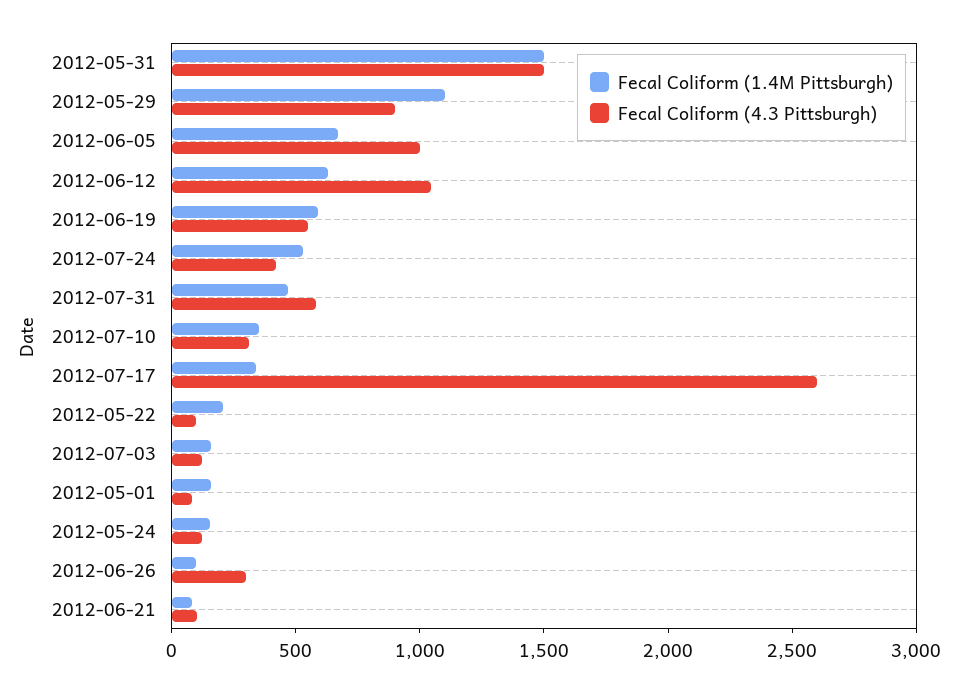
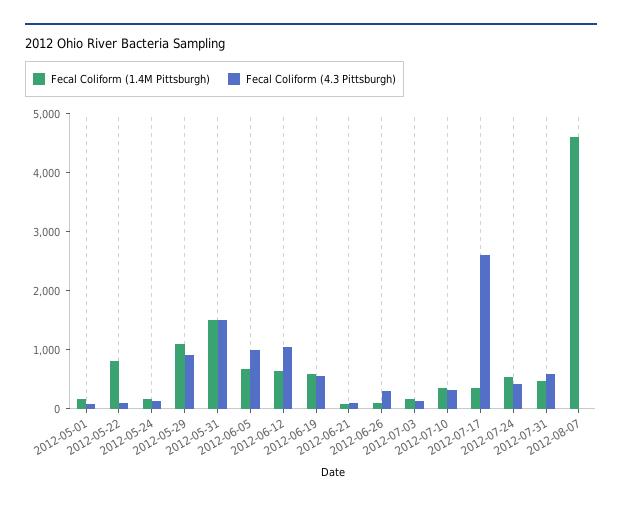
Fecal Coliform (1.4M Pittsburgh), 2012-05-22: 200 -> 800
Fecal Coliform (1.4M Pittsburgh), 2012-08-07: none -> 4600
Fecal Coliform (4.3 Pittsburgh), 2012-08-07: none -> 0

